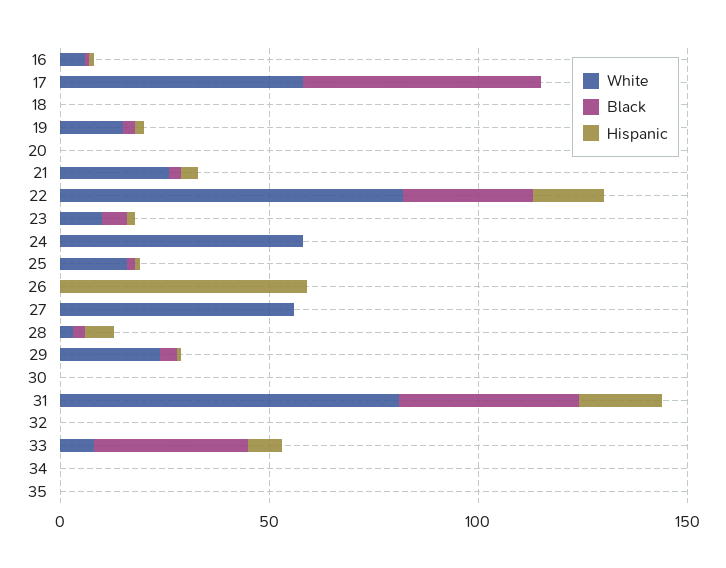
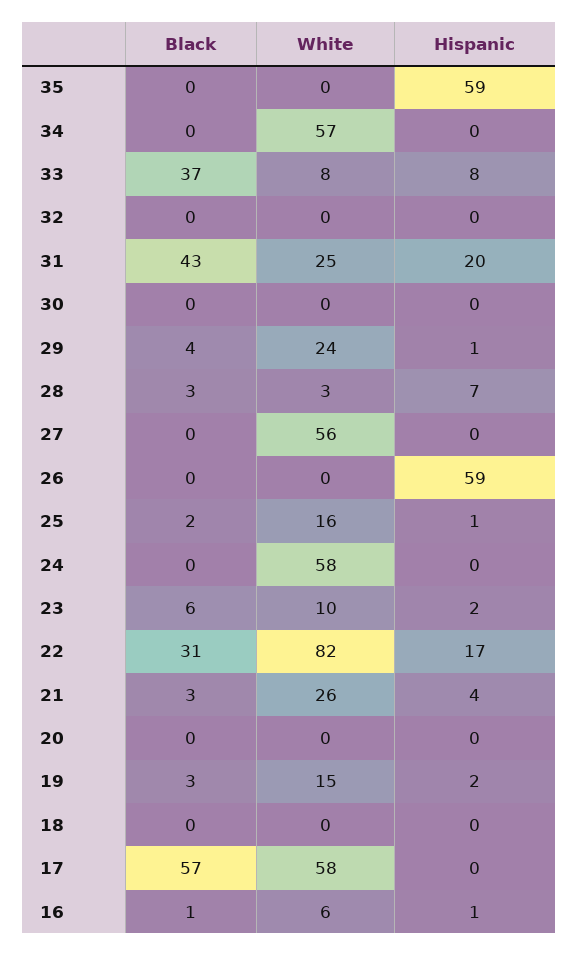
White, 31: 80 -> 25
White, 34: 0 -> 57
Hispanic, 35: 0 -> 59

